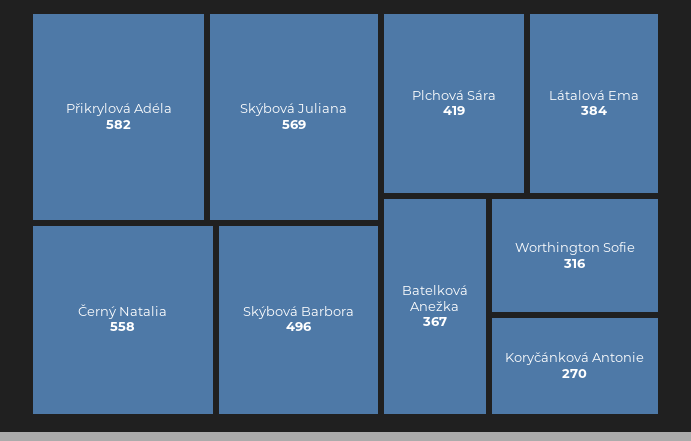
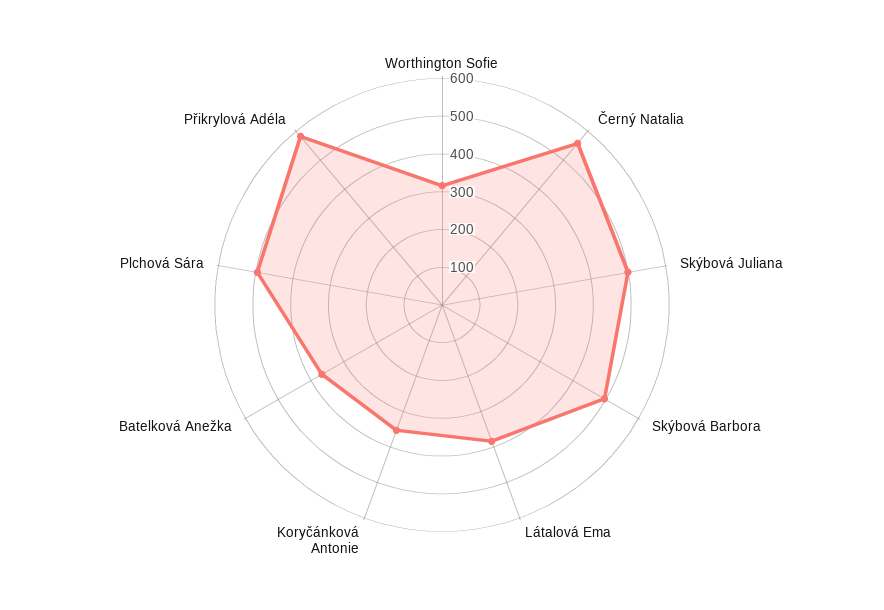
Skýbová Juliana: 569 -> 500
Plchová Sára: 419 -> 500
Koryčánková Antonie: 270 -> 350

